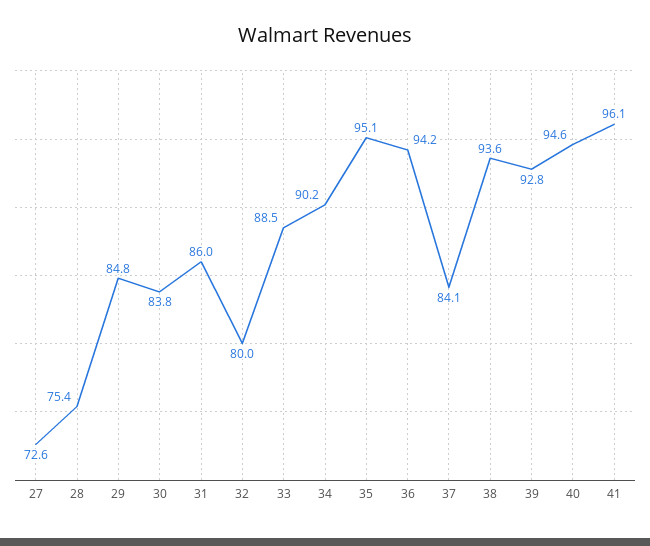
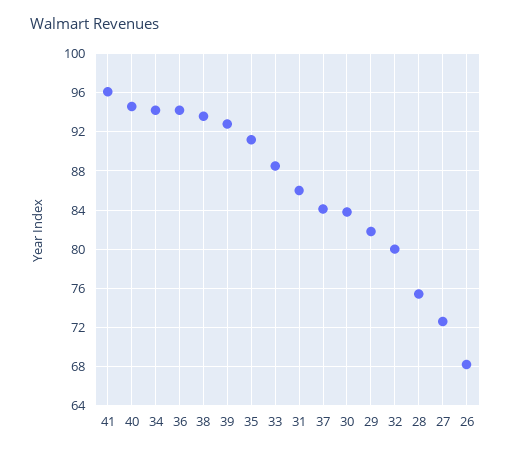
29: 84.8 -> 82
34: 90.2 -> 94
35: 95.1 -> 91
26: none -> 68

